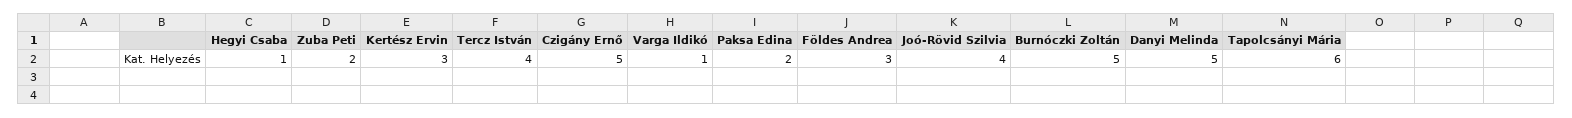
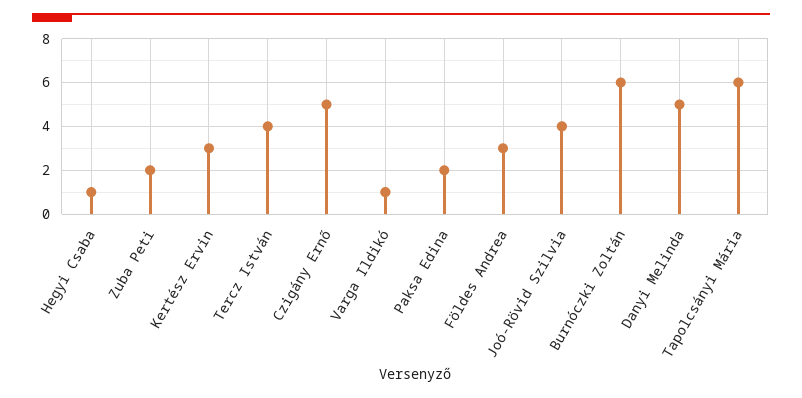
Burnóczki Zoltán: 5 -> 6

